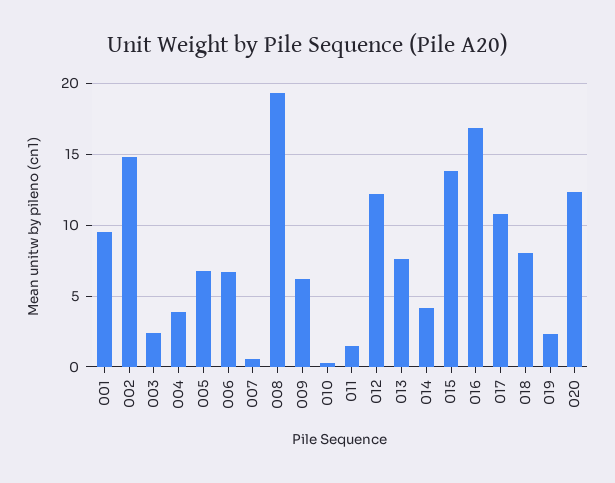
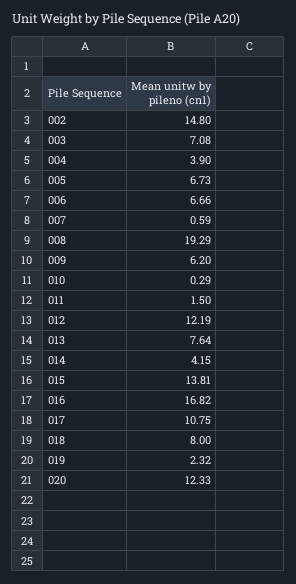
001: 9.5 -> none
003: 2.5 -> 7.08

